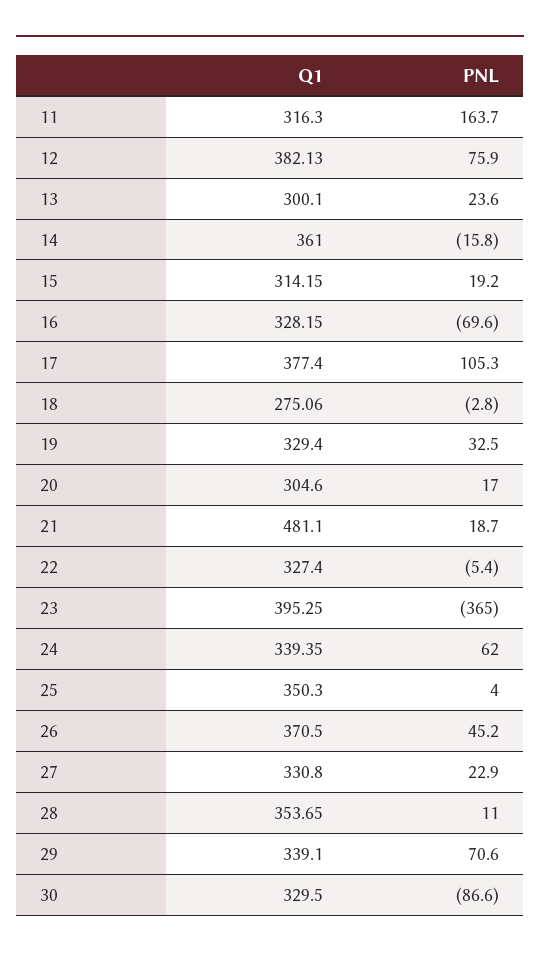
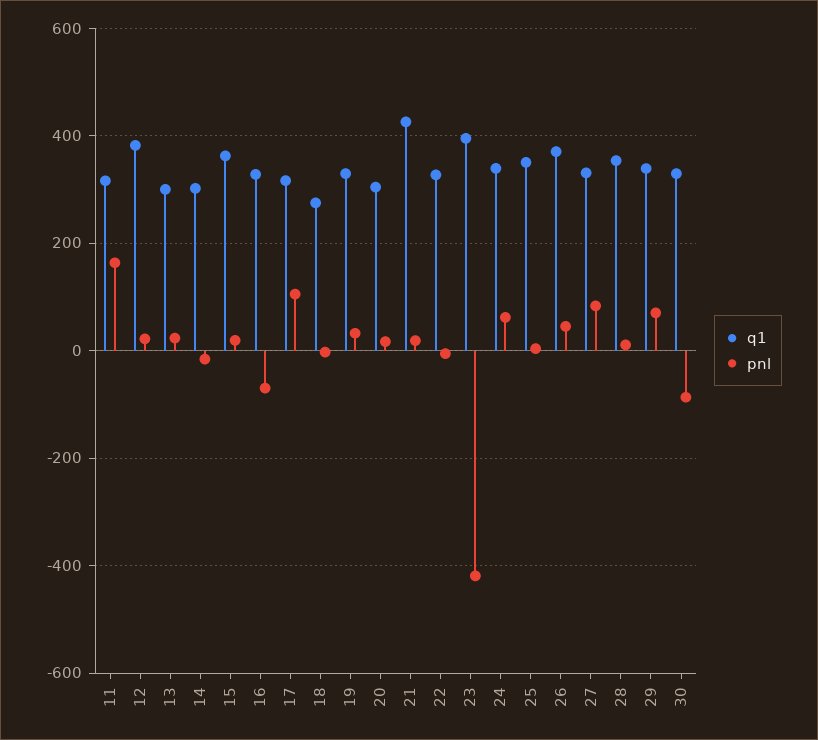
PNL, 12: 75.9 -> 20
Q1, 14: 361 -> 300
Q1, 15: 314.15 -> 360
Q1, 17: 377.4 -> 320
Q1, 21: 481.1 -> 420
PNL, 23: -365 -> -420
PNL, 27: 22.9 -> 80

